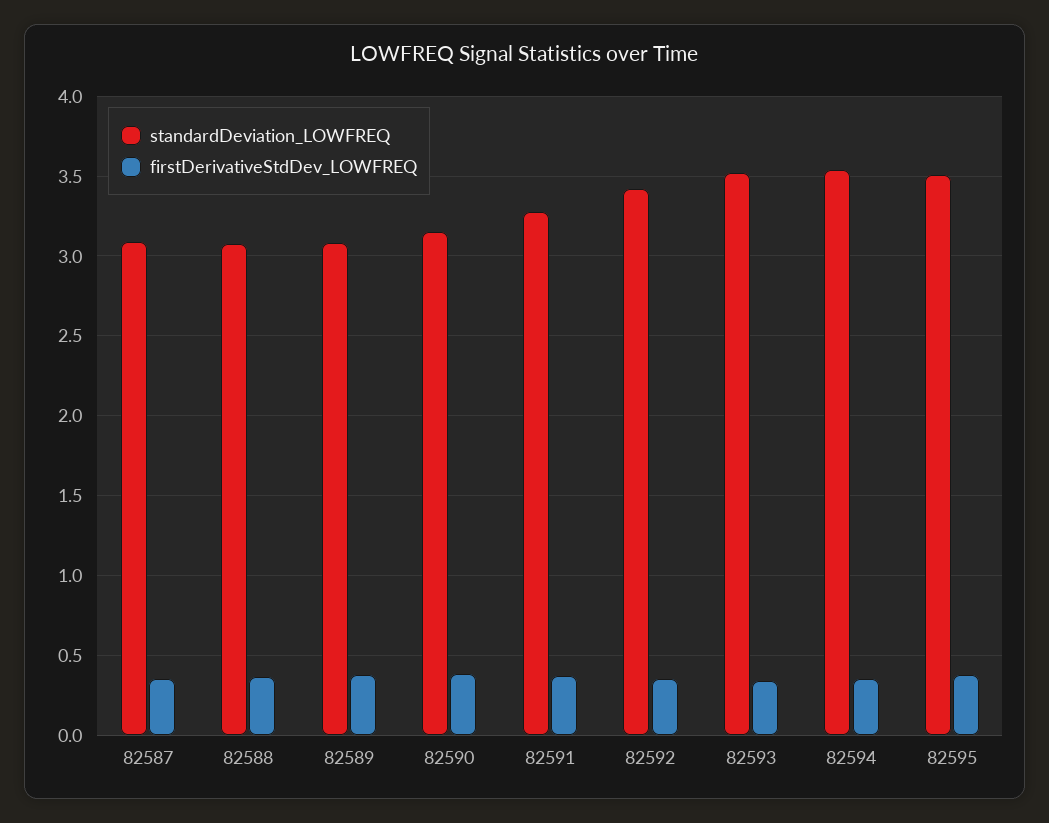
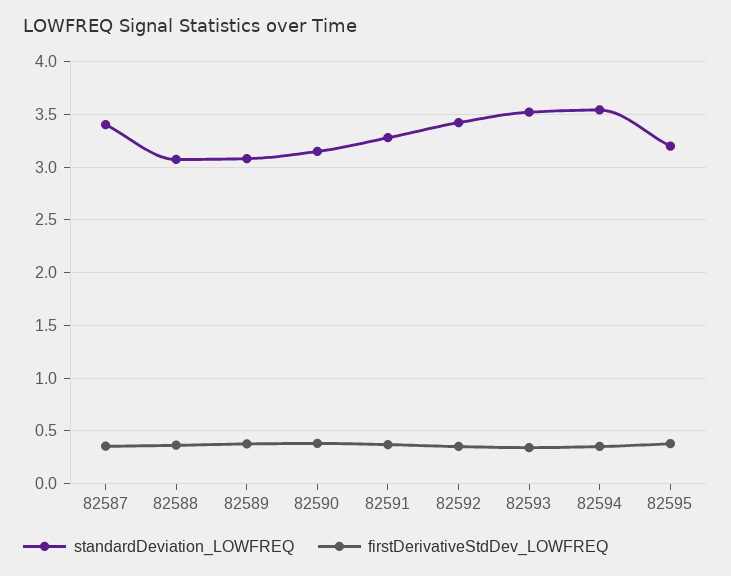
standardDeviation_LOWFREQ, 82587: 3.1 -> 3.4
standardDeviation_LOWFREQ, 82595: 3.5 -> 3.2

